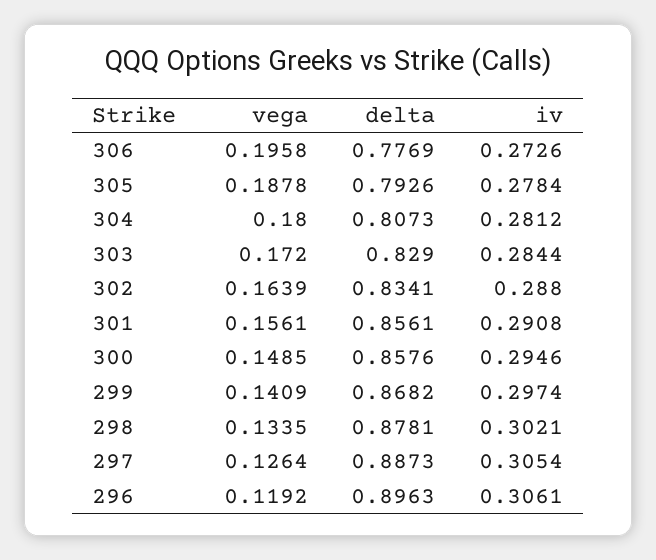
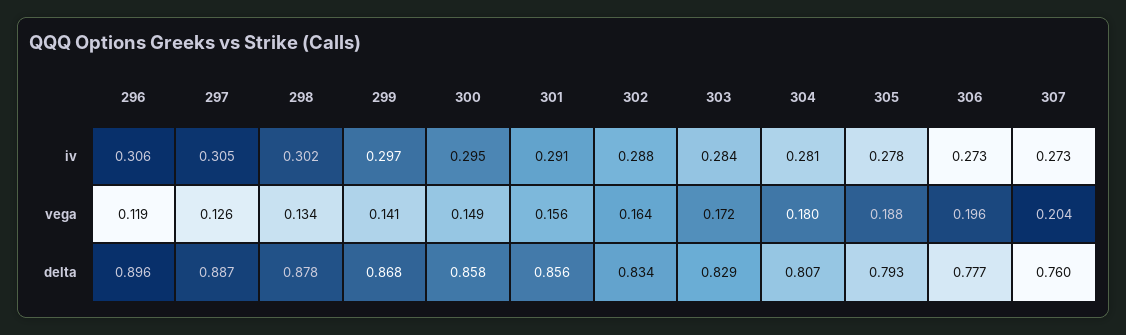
iv, 307: none -> 0.273
vega, 307: none -> 0.204
delta, 307: none -> 0.76

